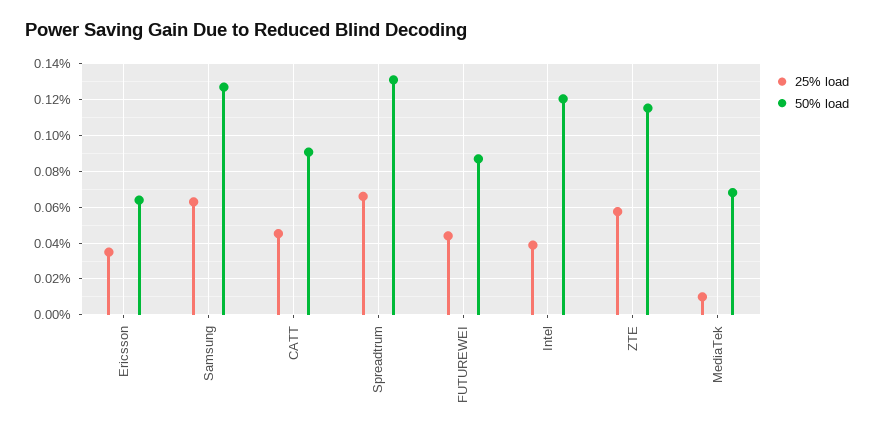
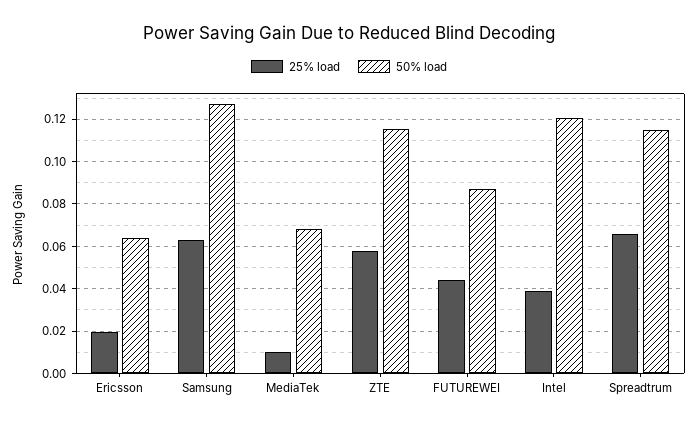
25% load, Ericsson: 0.035 -> 0.02
25% load, CATT: 0.045 -> none
50% load, CATT: 0.09 -> none
50% load, Spreadtrum: 0.13 -> 0.115

